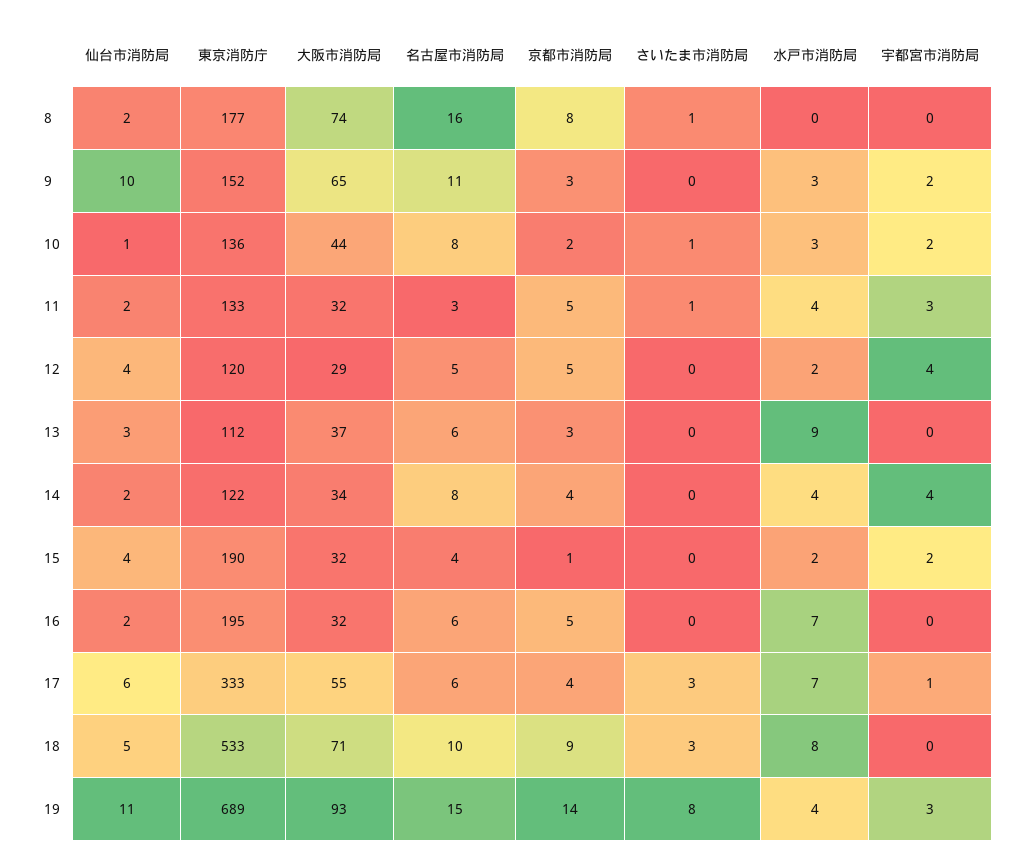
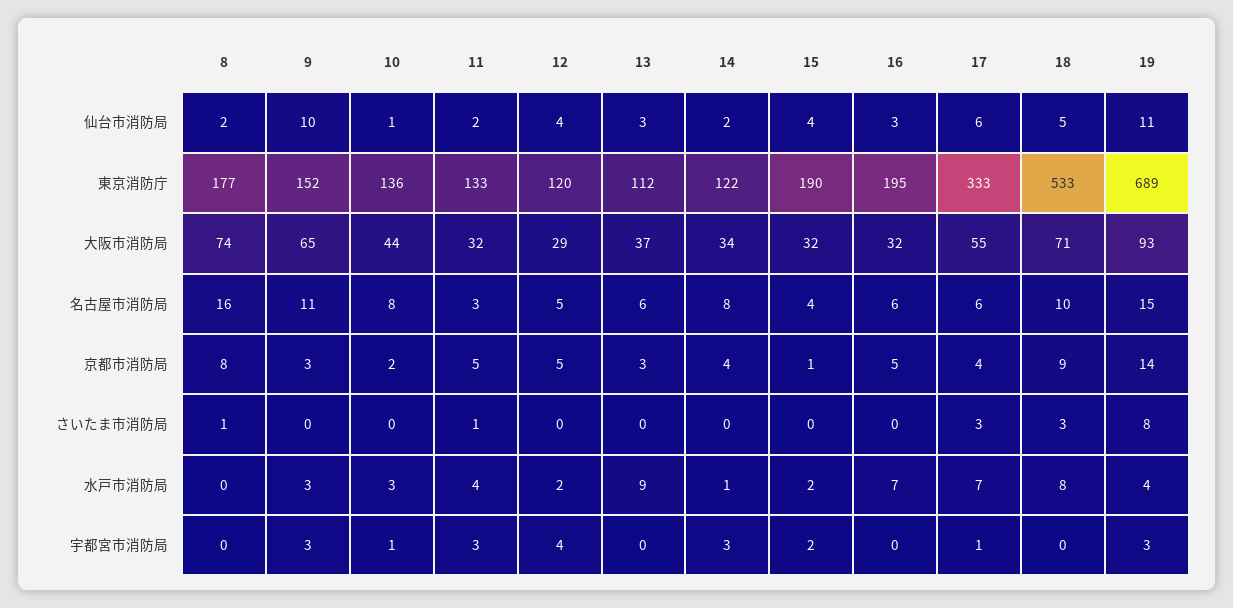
宇都宮市消防局, 9: 2 -> 3
さいたま市消防局, 10: 1 -> 0
宇都宮市消防局, 10: 2 -> 1
水戸市消防局, 14: 4 -> 1
宇都宮市消防局, 14: 4 -> 3
仙台市消防局, 16: 2 -> 3

